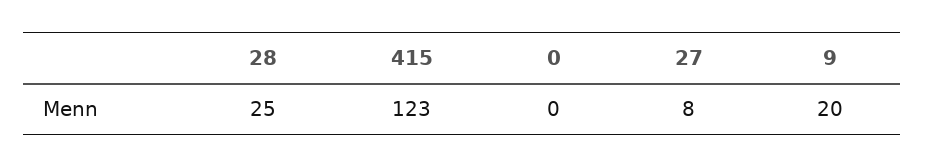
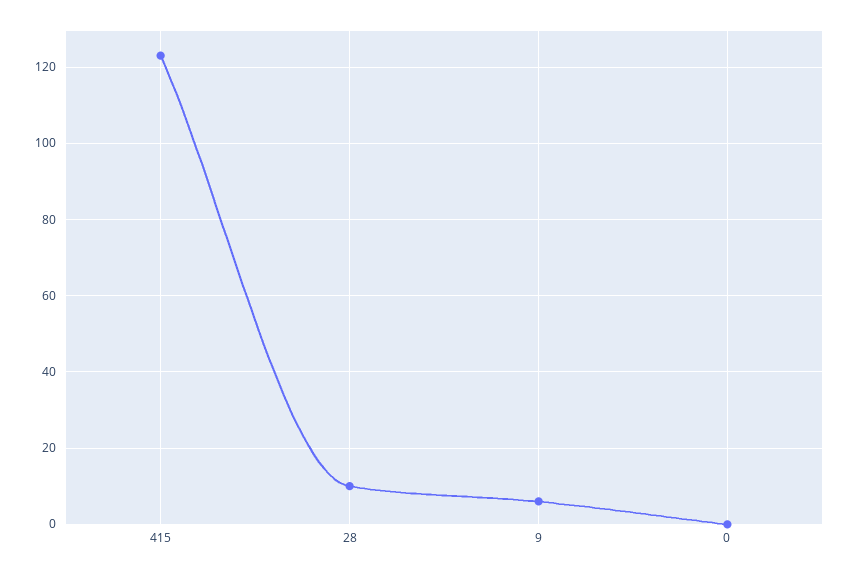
28: 25 -> 10
27: 8 -> none
9: 20 -> 5

